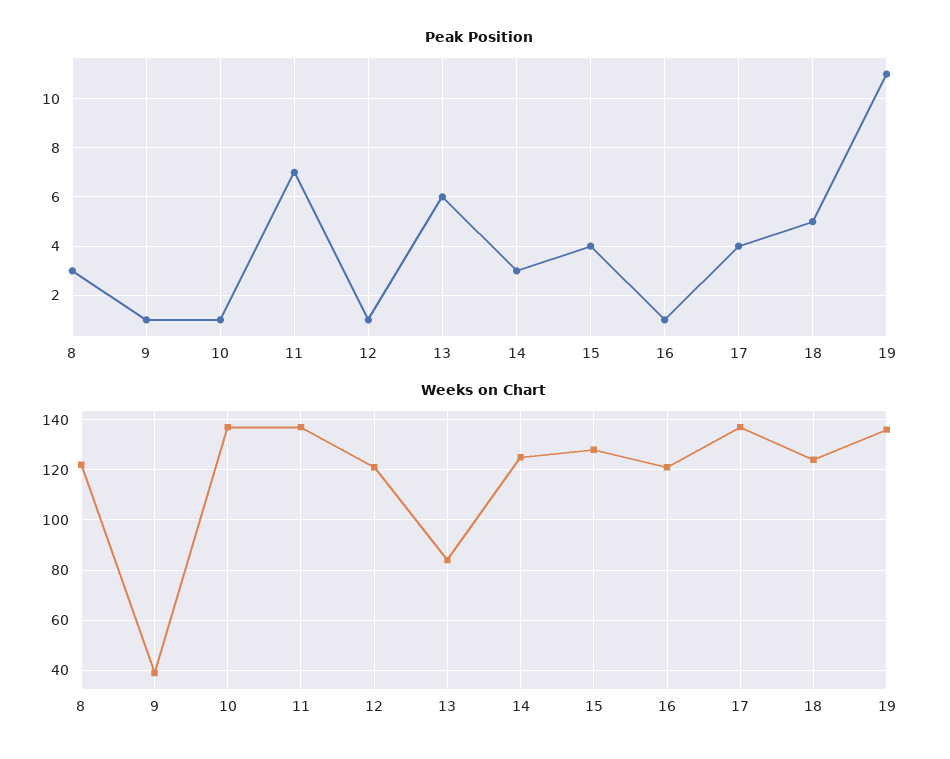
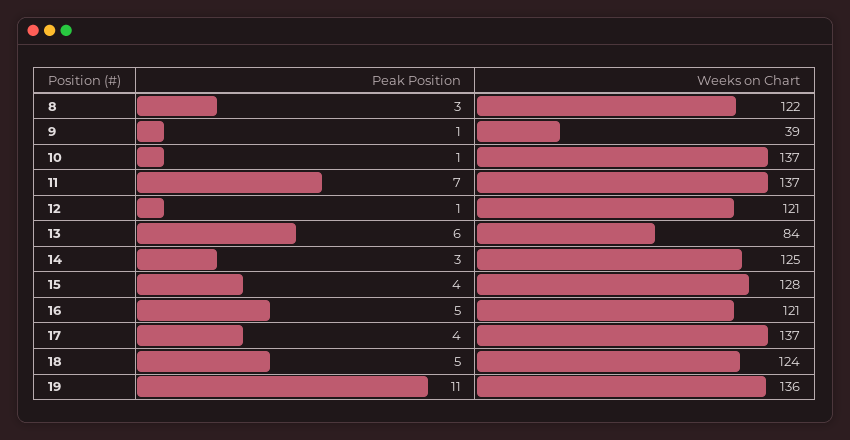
Peak Position, 16: 1 -> 5

